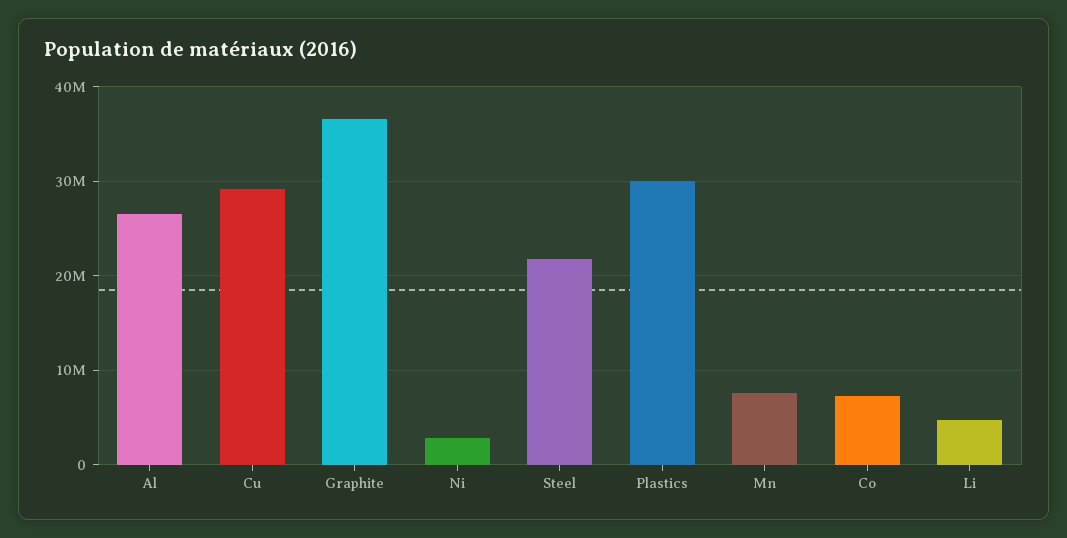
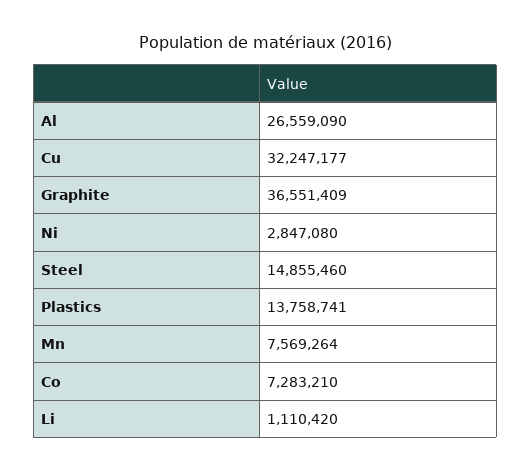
Cu: 29000000 -> 32247177
Steel: 22000000 -> 14855460
Plastics: 30000000 -> 13758741
Li: 5000000 -> 1110420

